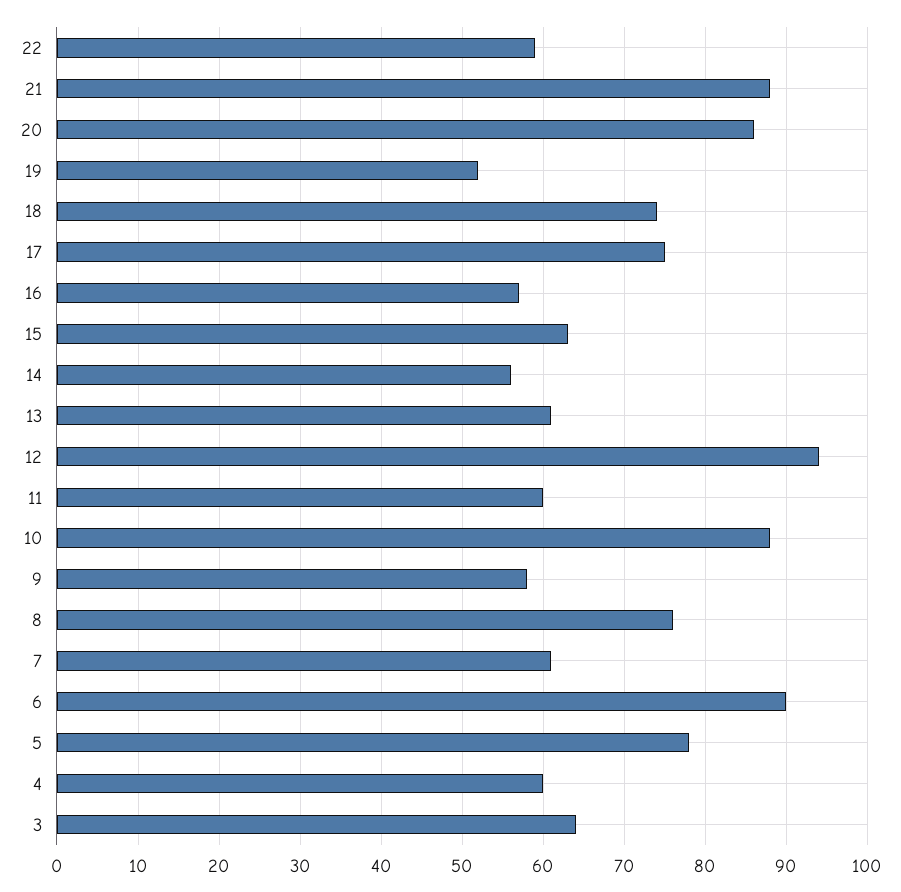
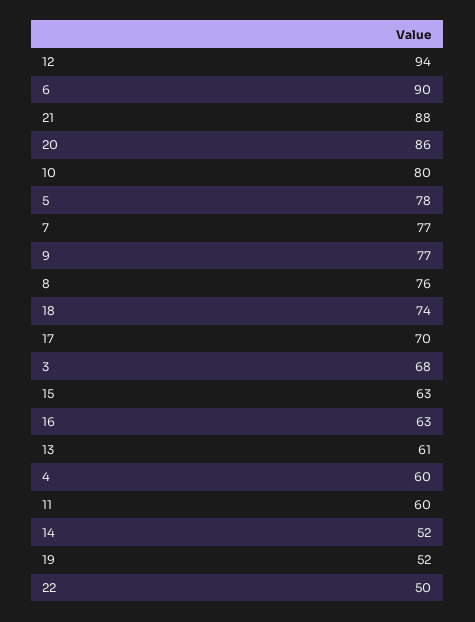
22: 59 -> 50
17: 75 -> 70
16: 57 -> 63
14: 56 -> 52
10: 88 -> 80
9: 58 -> 77
7: 61 -> 77
3: 64 -> 68

